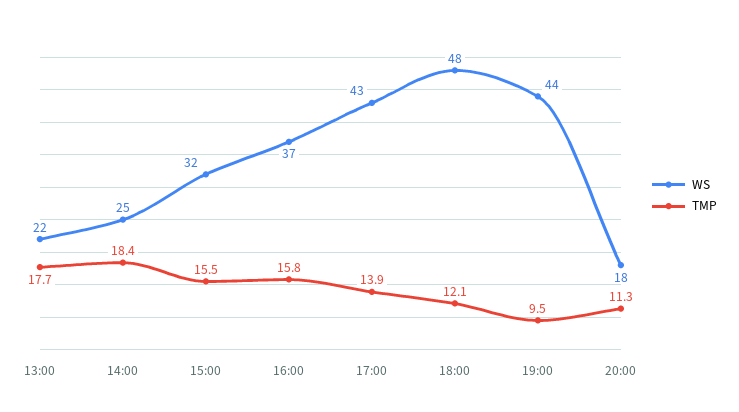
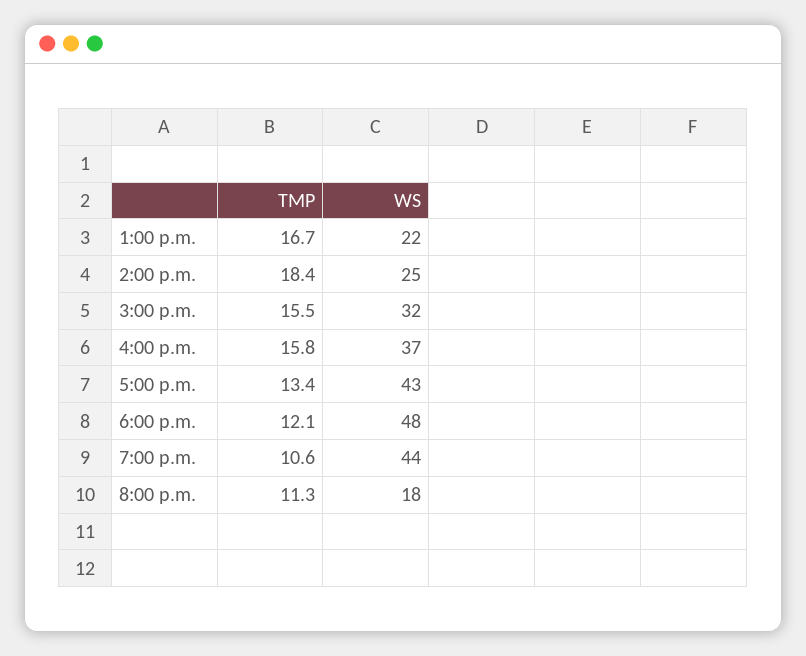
TMP, 13:00: 17.7 -> 16.7
TMP, 17:00: 13.9 -> 13.4
TMP, 19:00: 9.5 -> 10.6

